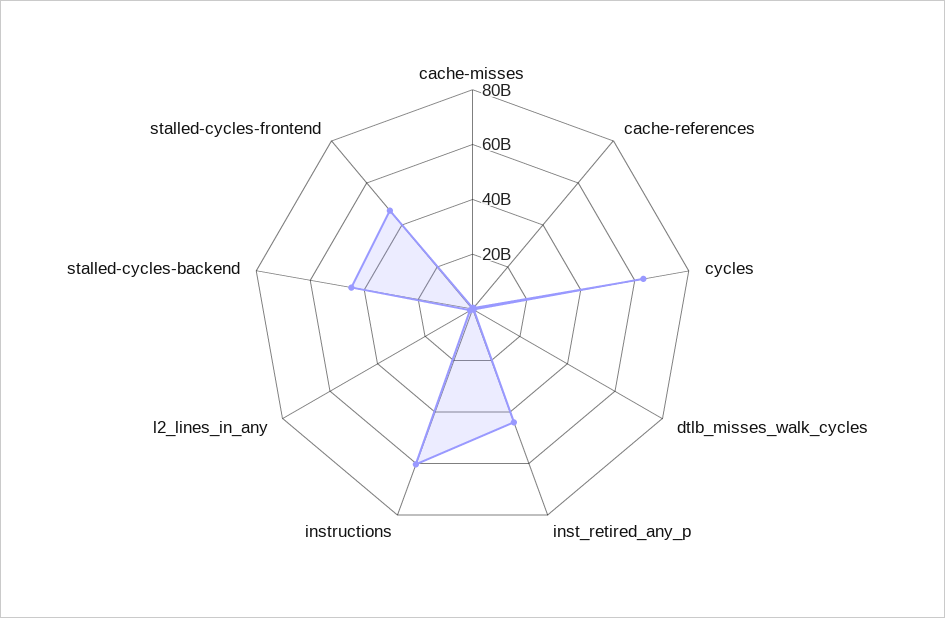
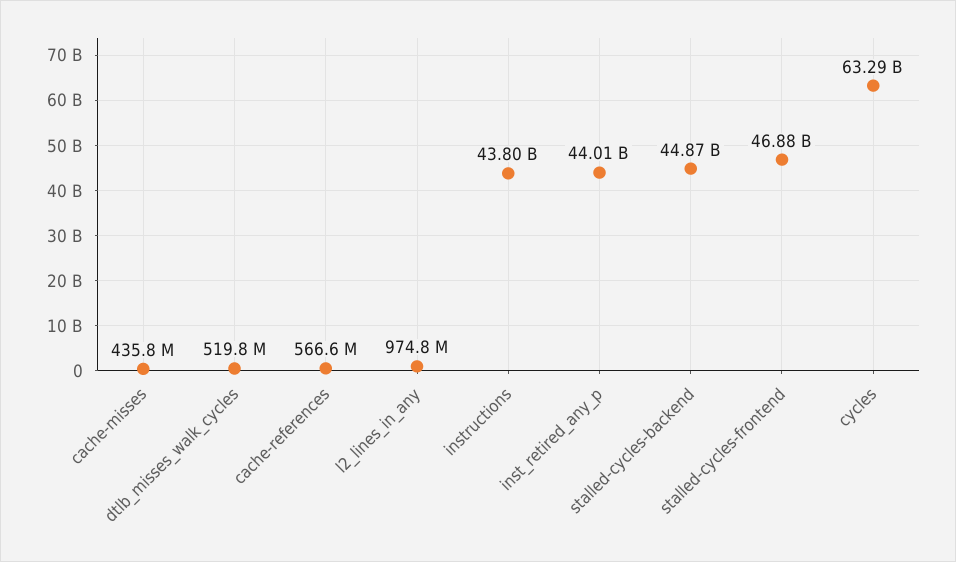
instructions: 60000000000 -> 43800000000

